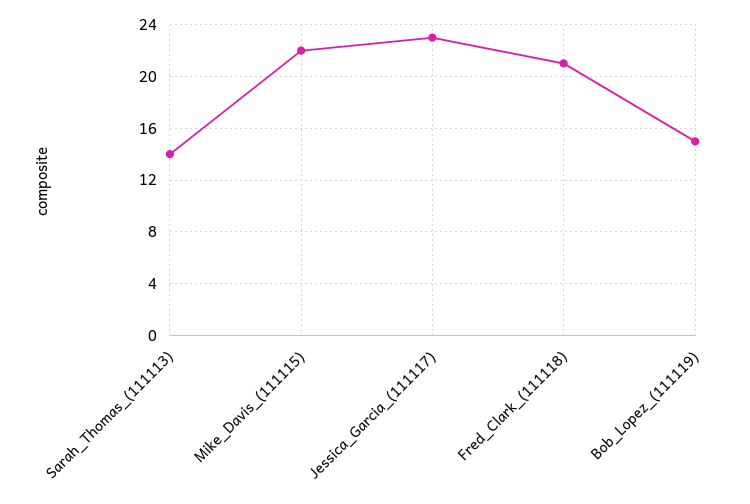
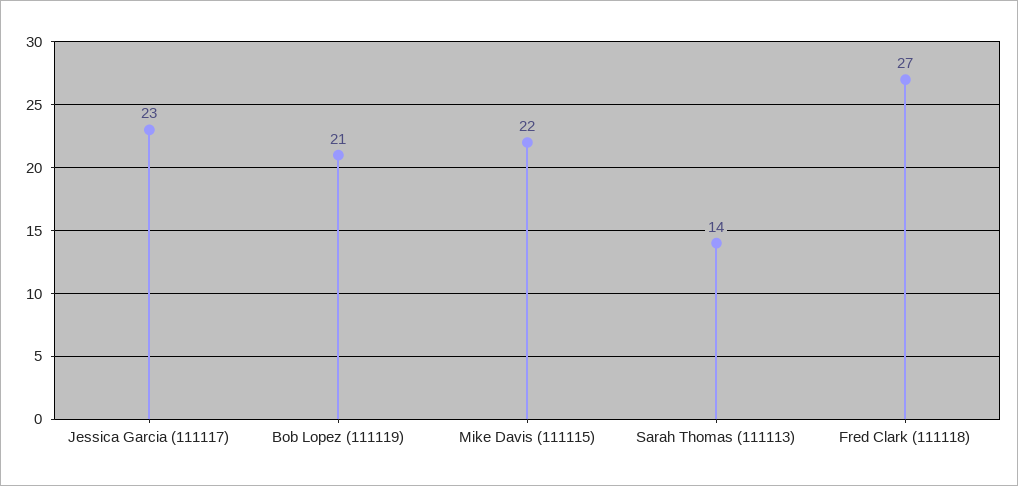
Fred_Clark_(111118): 21 -> 27
Bob_Lopez_(111119): 15 -> 21

